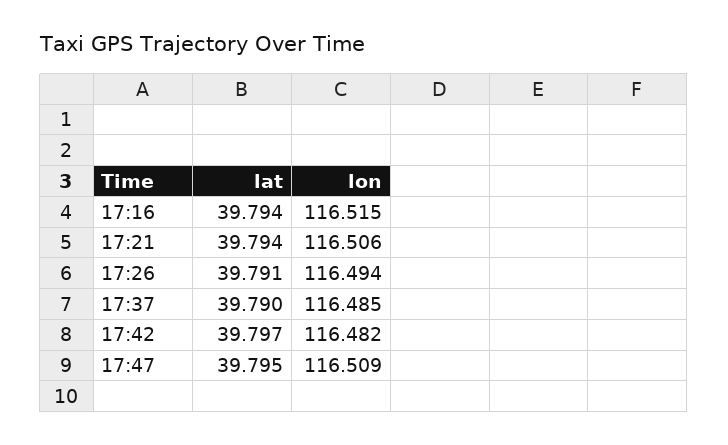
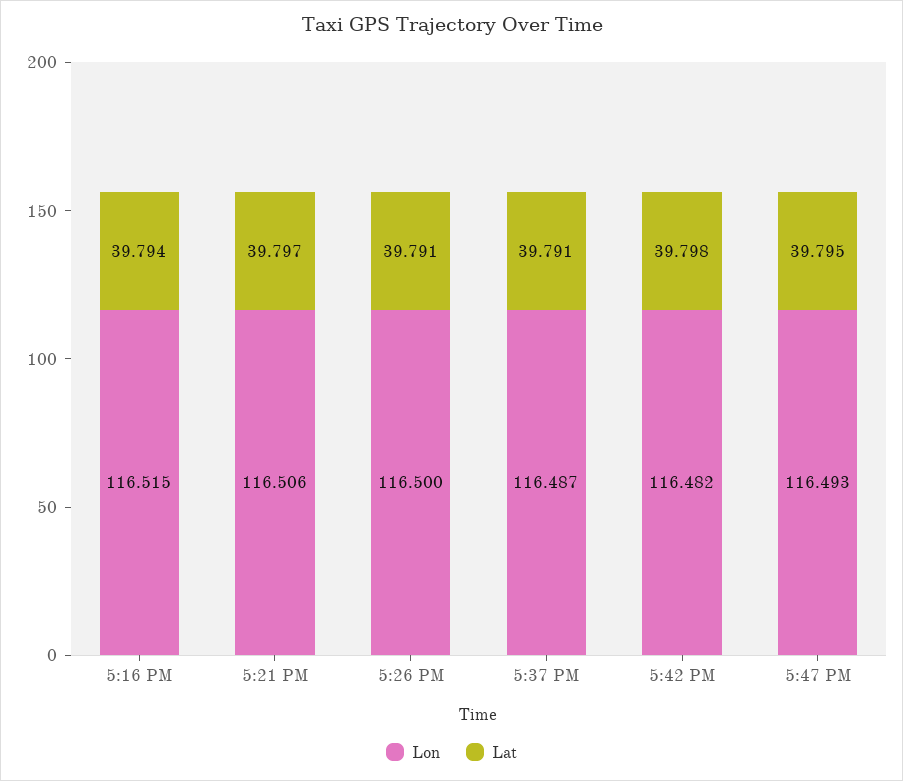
lat, 17:21: 39.794 -> 39.797
lon, 17:26: 116.494 -> 116.5
lat, 17:37: 39.79 -> 39.791
lon, 17:37: 116.485 -> 116.487
lat, 17:42: 39.797 -> 39.798
lon, 17:47: 116.509 -> 116.493

